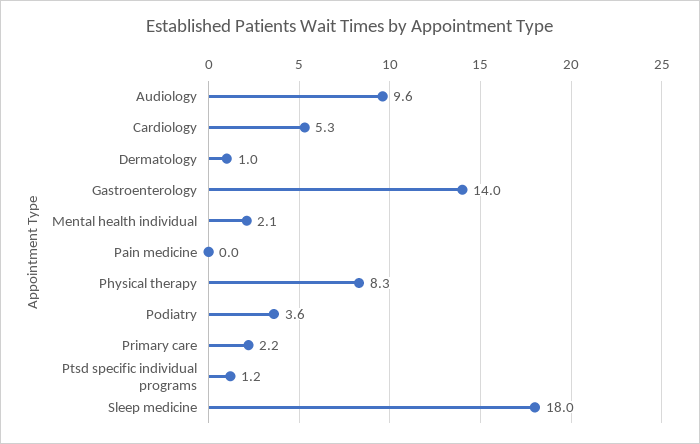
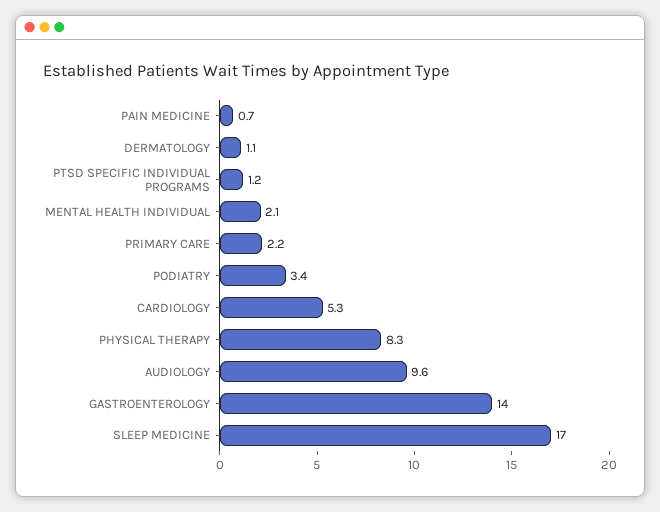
Dermatology: 1 -> 1.1
Pain medicine: 0 -> 0.7
Podiatry: 3.6 -> 3.4
Sleep medicine: 18 -> 17

